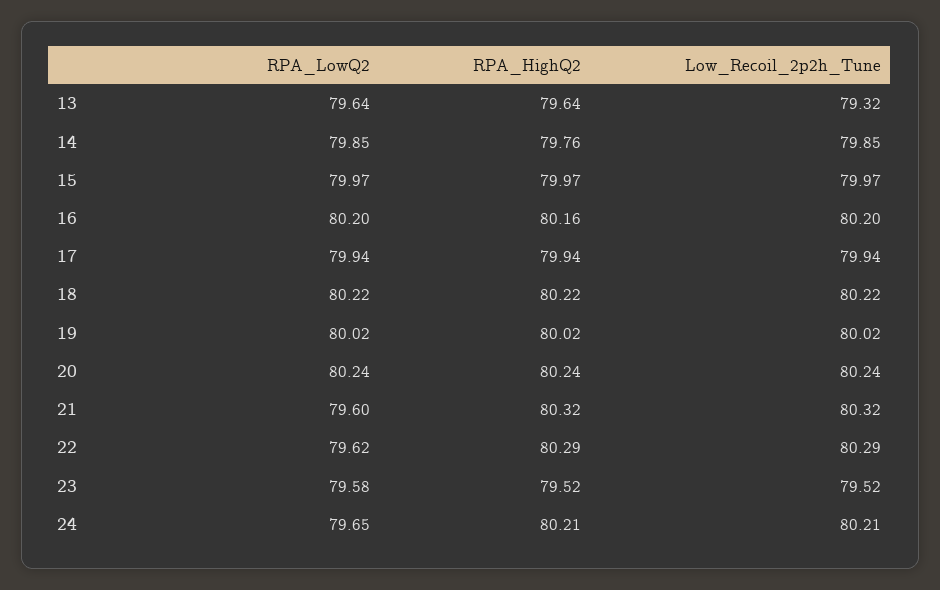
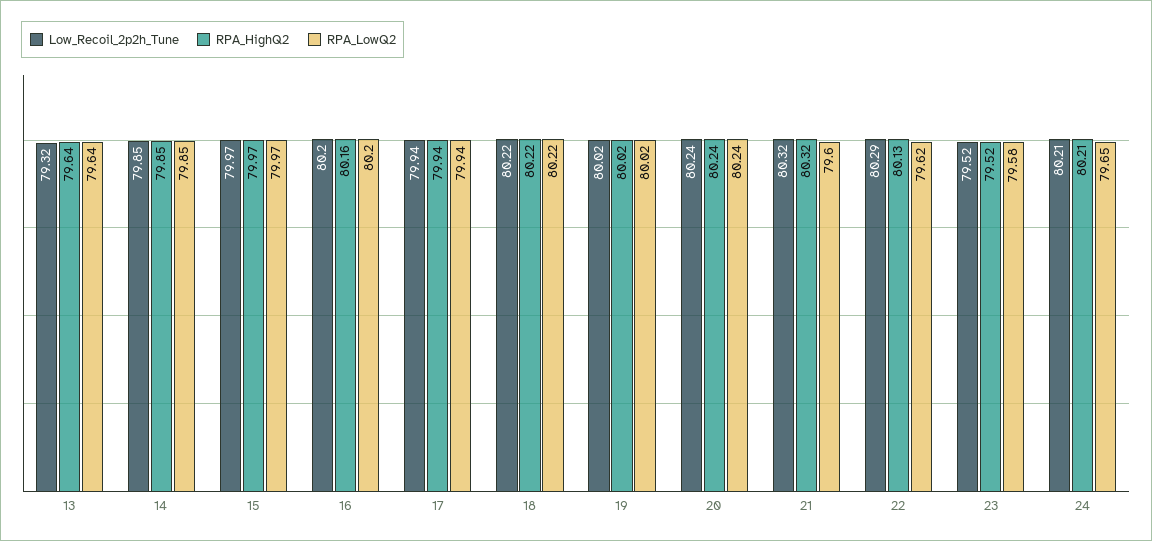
RPA_HighQ2, 14: 79.76 -> 79.85
RPA_HighQ2, 22: 80.29 -> 80.13

